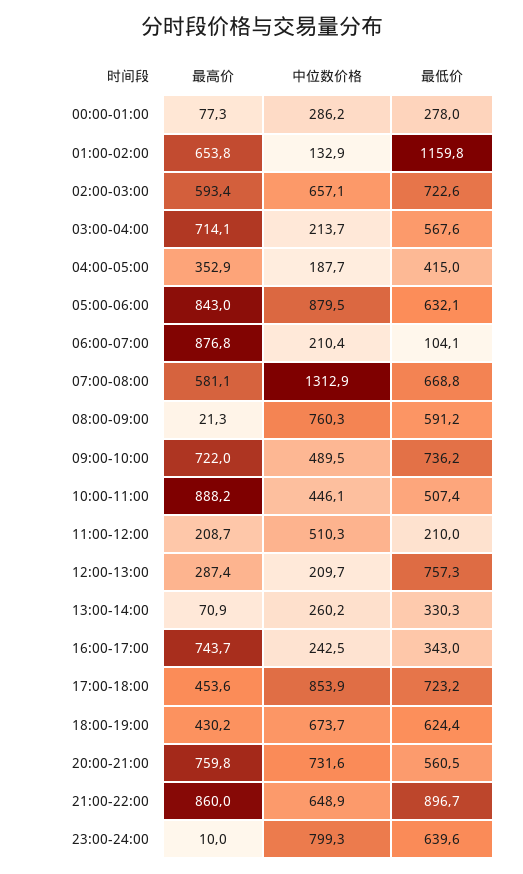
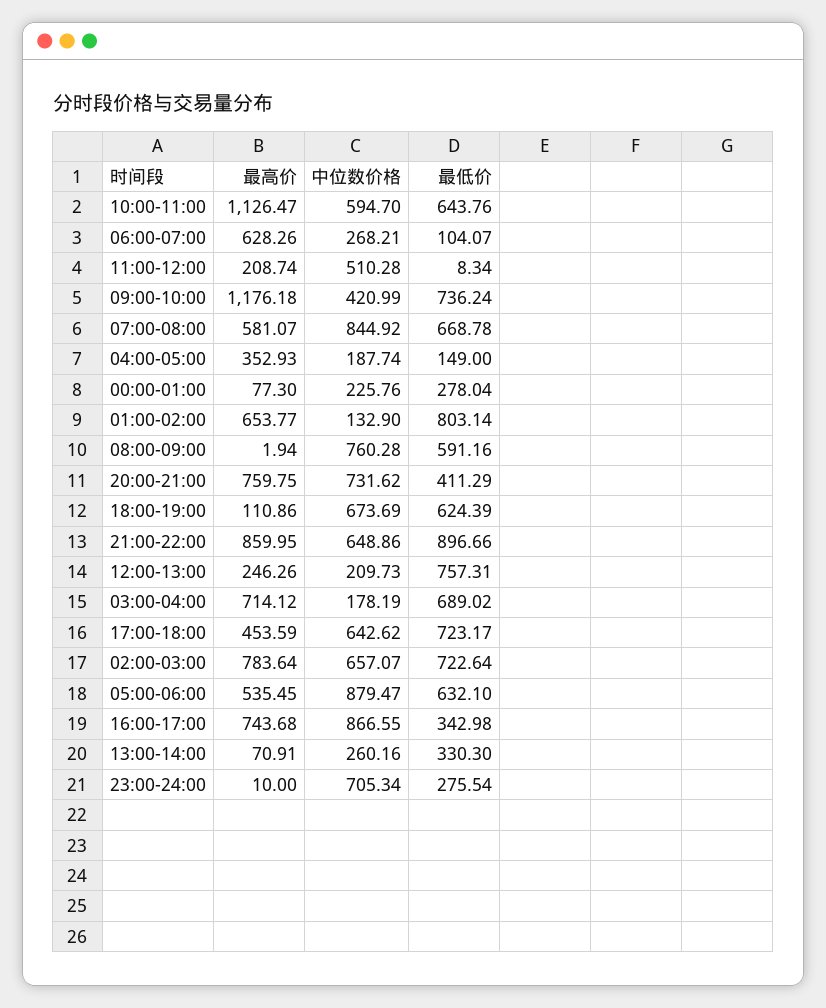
中位数价格, 00:00-01:00: 286.2 -> 225.76
最低价, 01:00-02:00: 1159.8 -> 803.14
最高价, 02:00-03:00: 593.4 -> 783.64
中位数价格, 03:00-04:00: 213.7 -> 178.19
最低价, 03:00-04:00: 567.6 -> 689.02
最低价, 04:00-05:00: 415 -> 149
最高价, 05:00-06:00: 843 -> 535.45
最高价, 06:00-07:00: 876.8 -> 628.26
中位数价格, 06:00-07:00: 210.4 -> 268.21
中位数价格, 07:00-08:00: 1312.9 -> 844.92
最高价, 08:00-09:00: 21.3 -> 1.94
最高价, 09:00-10:00: 722 -> 1176.18
中位数价格, 09:00-10:00: 489.5 -> 420.99
最高价, 10:00-11:00: 888.2 -> 1126.47
中位数价格, 10:00-11:00: 446.1 -> 594.7
最低价, 10:00-11:00: 507.4 -> 643.76
最低价, 11:00-12:00: 210 -> 8.34
最高价, 12:00-13:00: 287.4 -> 246.26
中位数价格, 16:00-17:00: 242.5 -> 866.55
中位数价格, 17:00-18:00: 853.9 -> 642.62
最高价, 18:00-19:00: 430.2 -> 110.86
最低价, 20:00-21:00: 560.5 -> 411.29
中位数价格, 23:00-24:00: 799.3 -> 705.34
最低价, 23:00-24:00: 639.6 -> 275.54

